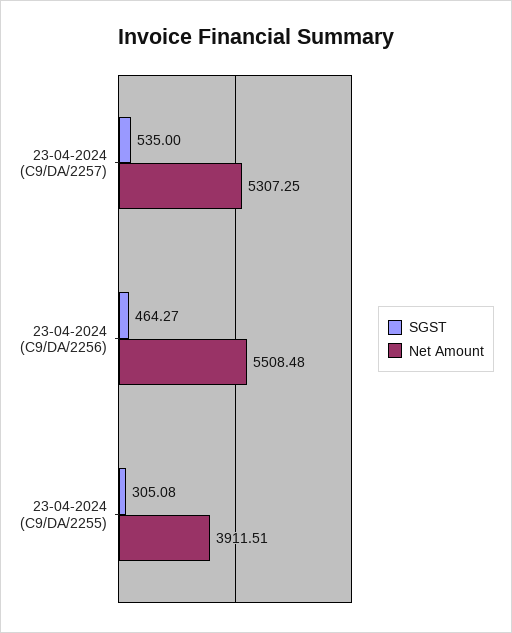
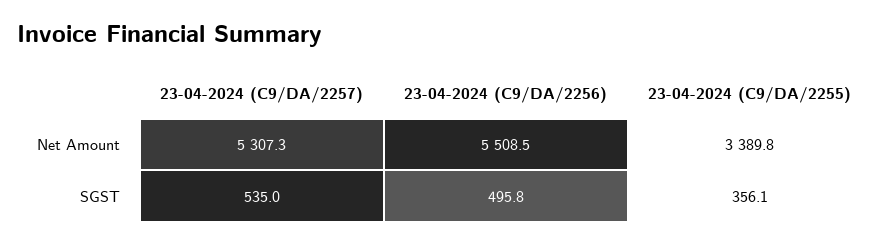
SGST, 23-04-2024 (C9/DA/2256): 464.27 -> 495.8
SGST, 23-04-2024 (C9/DA/2255): 305.08 -> 356.1
Net Amount, 23-04-2024 (C9/DA/2255): 3911.51 -> 3389.8

